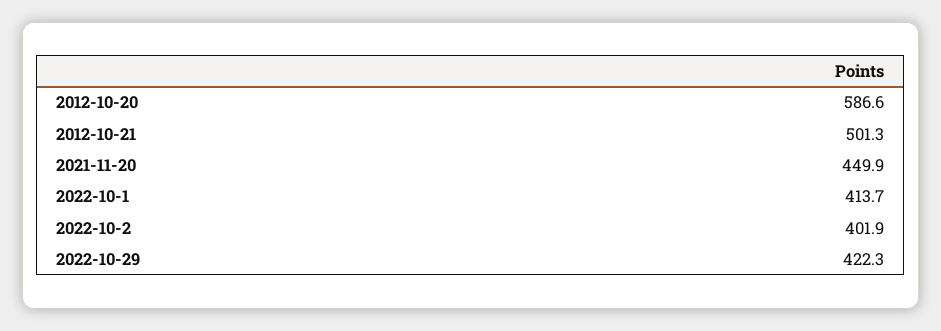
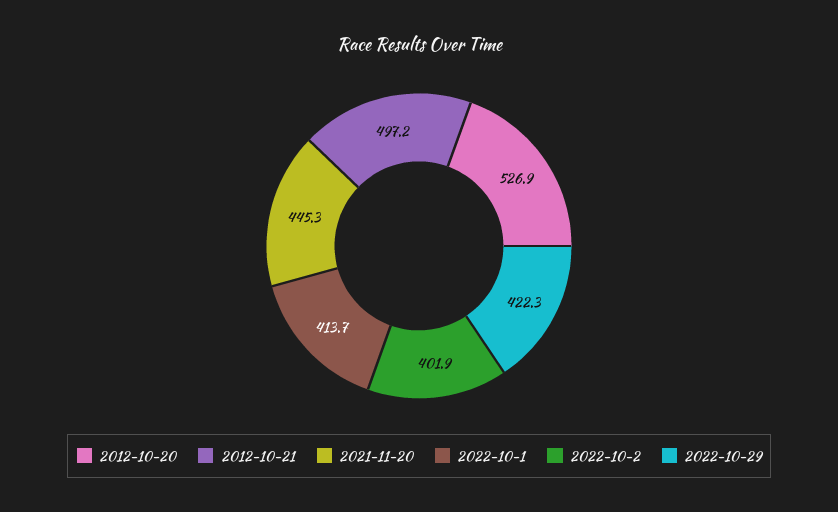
2012-10-20: 586.6 -> 526.9
2012-10-21: 501.3 -> 497.2
2021-11-20: 449.9 -> 445.3

